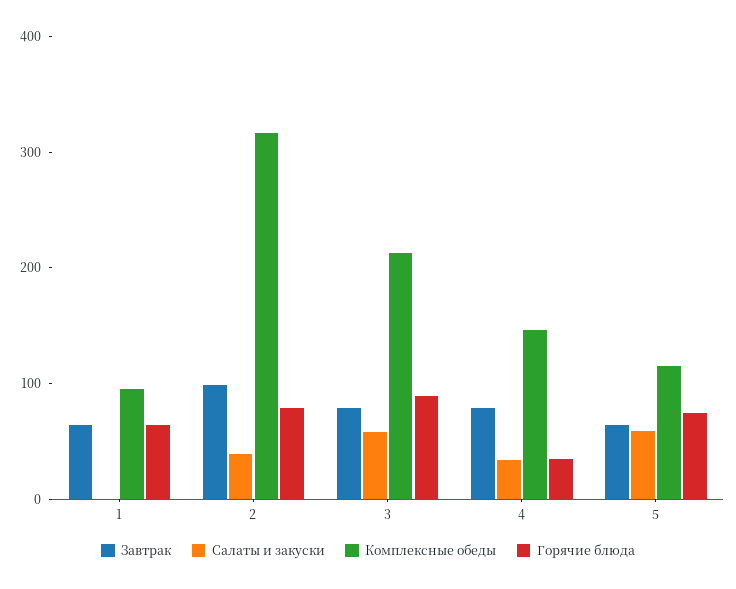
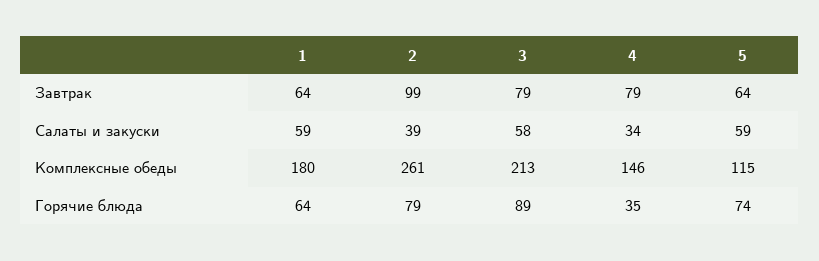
Салаты и закуски, 1: 0 -> 59
Комплексные обеды, 1: 100 -> 180
Комплексные обеды, 2: 320 -> 261

